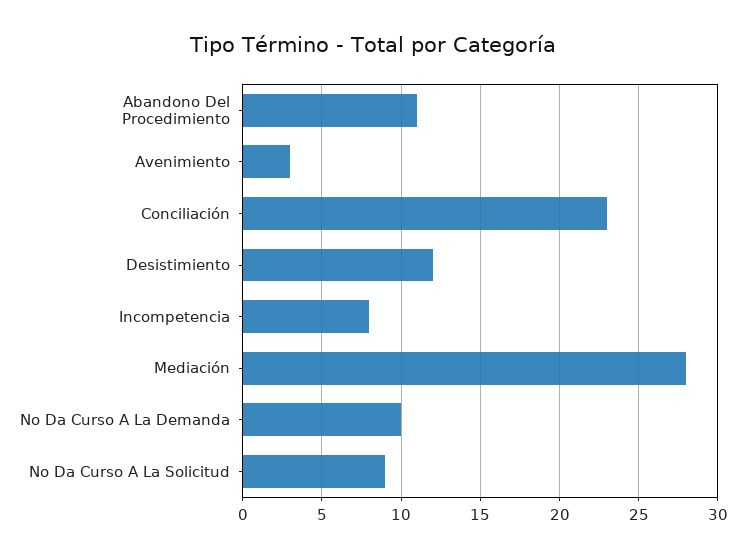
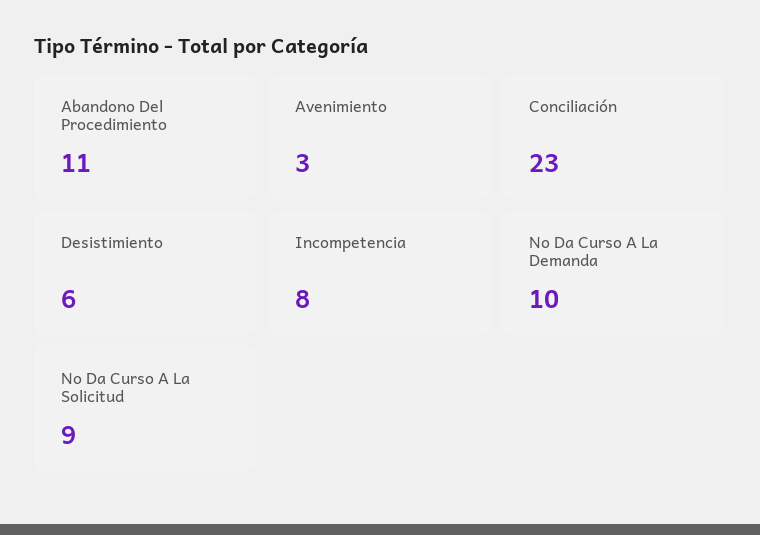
Desistimiento: 12 -> 6
Mediación: 28 -> none

